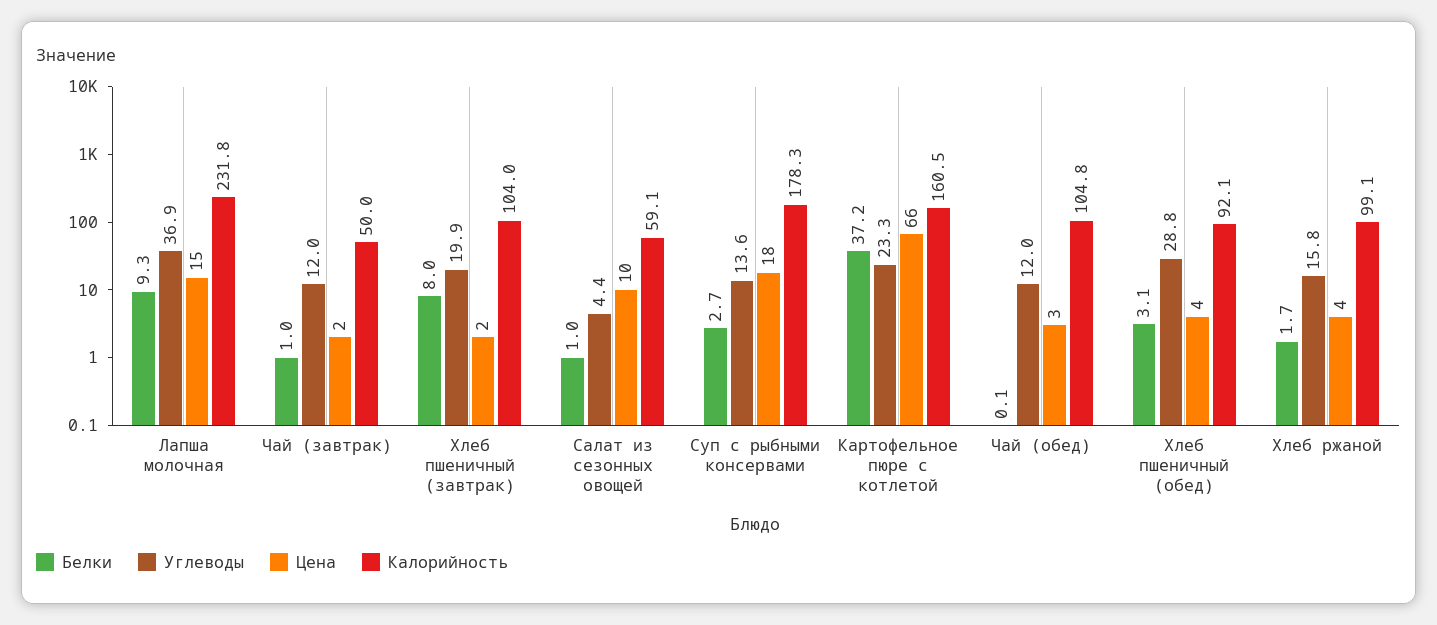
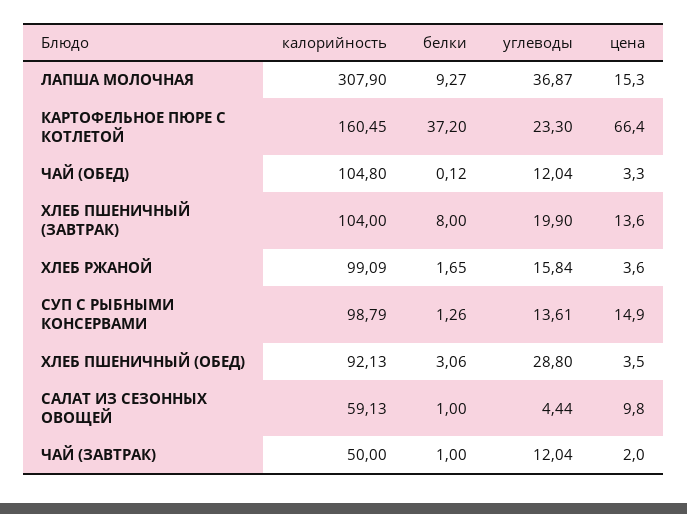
Калорийность, Лапша молочная: 231.8 -> 307.9
Цена, Хлеб пшеничный (завтрак): 2 -> 13.6
Белки, Суп с рыбными консервами: 2.7 -> 1.26
Цена, Суп с рыбными консервами: 18 -> 14.9
Калорийность, Суп с рыбными консервами: 178.3 -> 98.79

